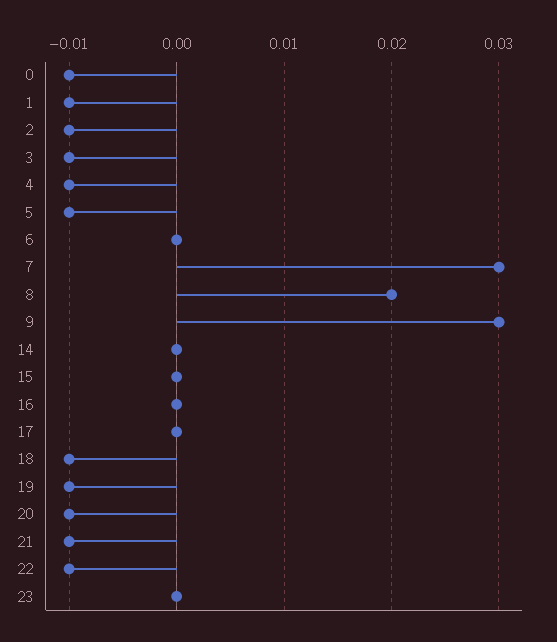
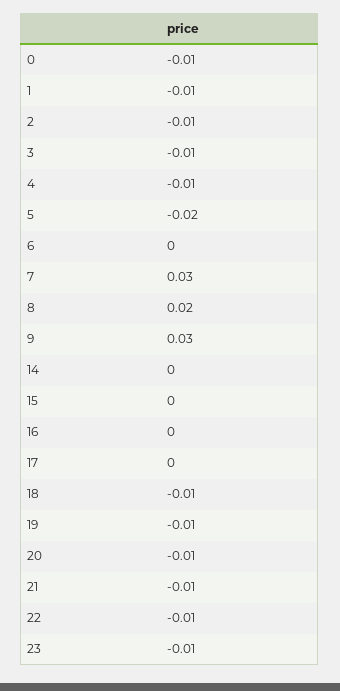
5: -0.01 -> -0.02
23: 0 -> -0.01

